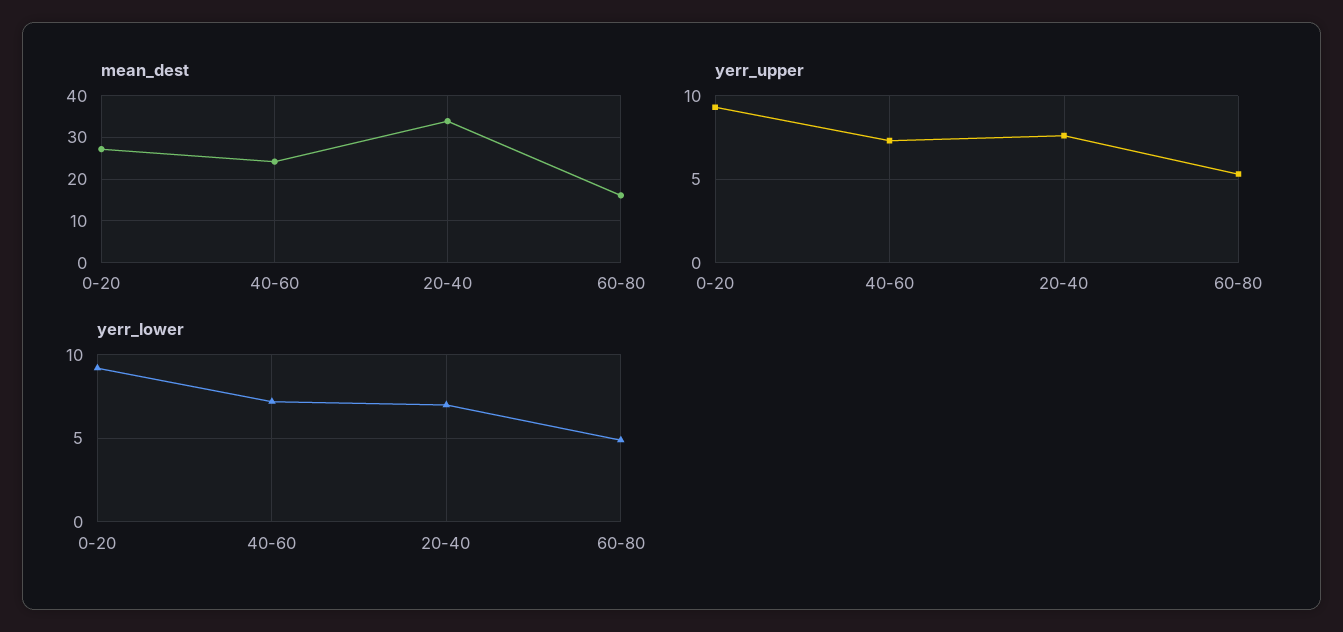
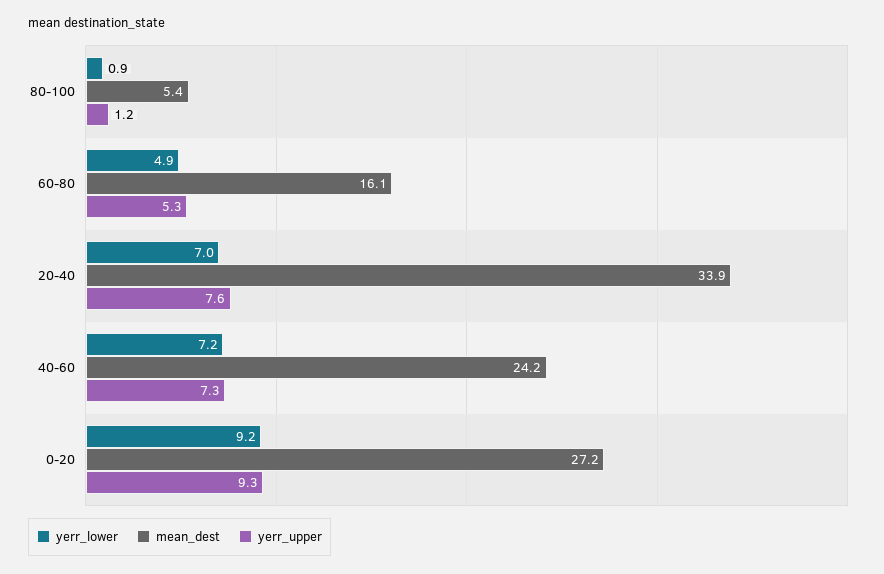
yerr_lower, 80-100: none -> 0.9
mean_dest, 80-100: none -> 5.4
yerr_upper, 80-100: none -> 1.2

